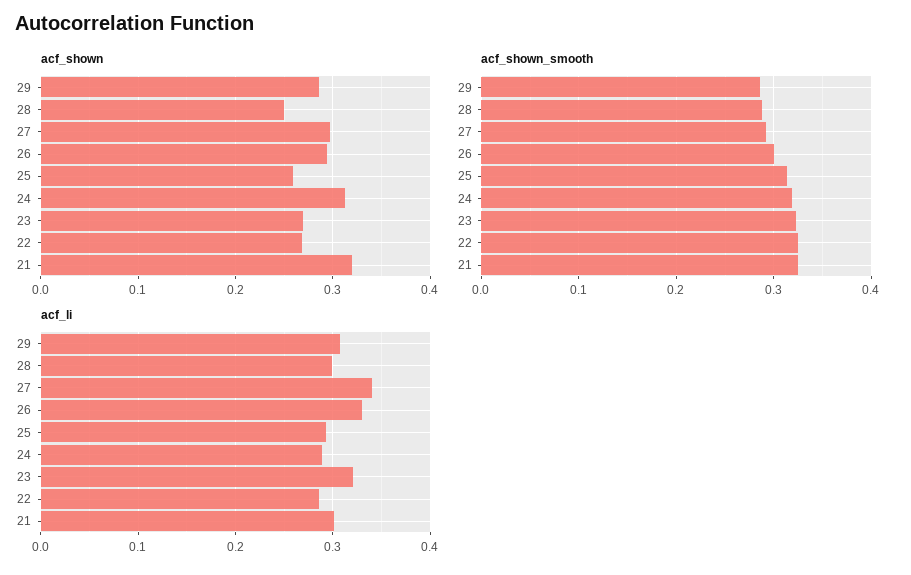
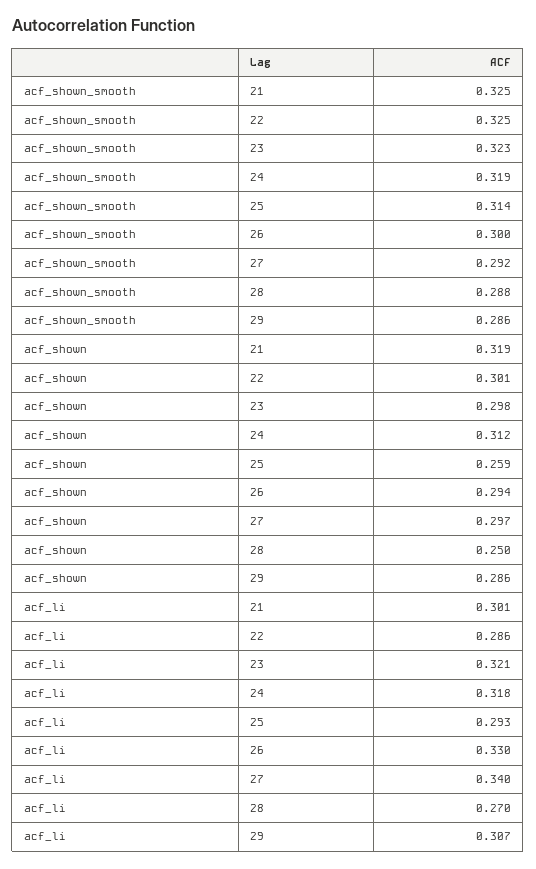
acf_shown, 23: 0.27 -> 0.298
acf_shown, 22: 0.27 -> 0.301
acf_li, 28: 0.3 -> 0.27
acf_li, 24: 0.29 -> 0.318

